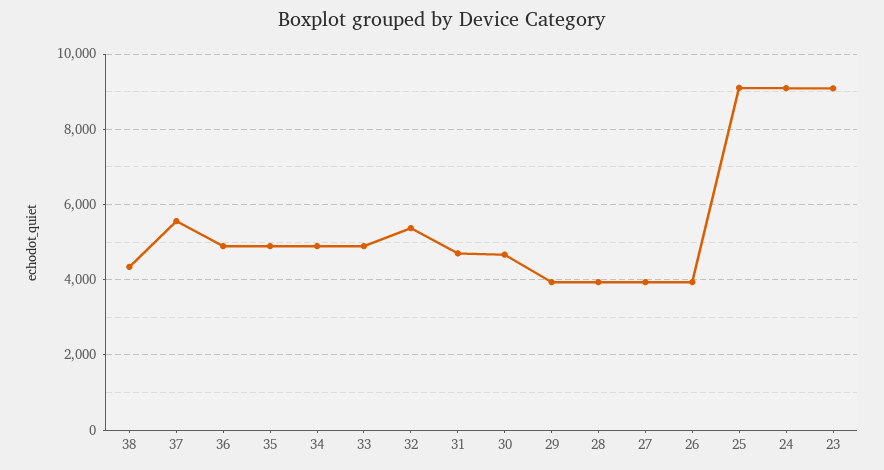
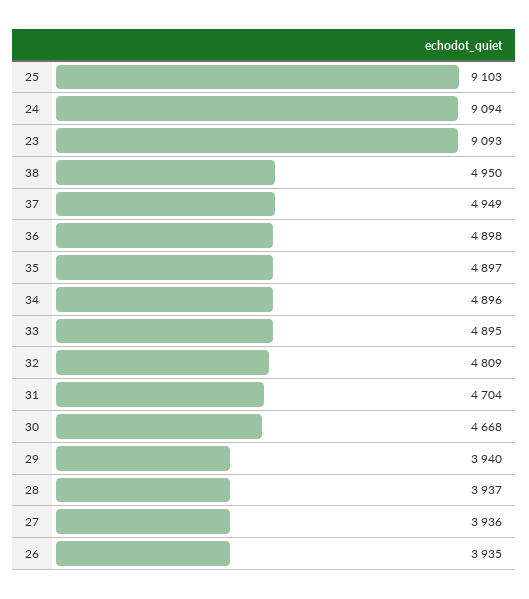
38: 4400 -> 4950
37: 5600 -> 4949
32: 5400 -> 4809

